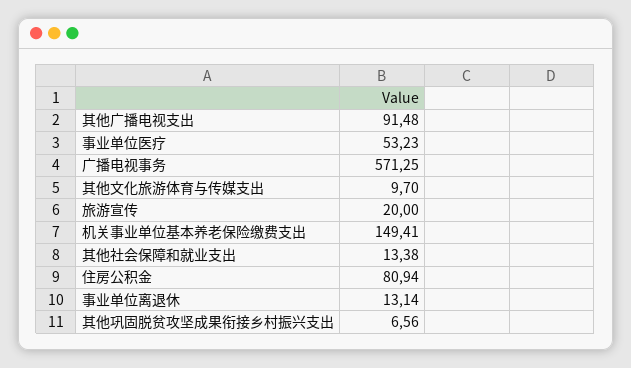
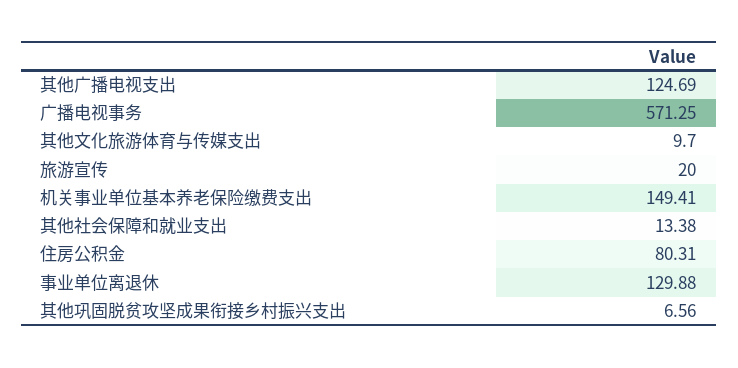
其他广播电视支出: 91.48 -> 124.69
事业单位医疗: 53.23 -> none
住房公积金: 80.94 -> 80.31
事业单位离退休: 13.14 -> 129.88

